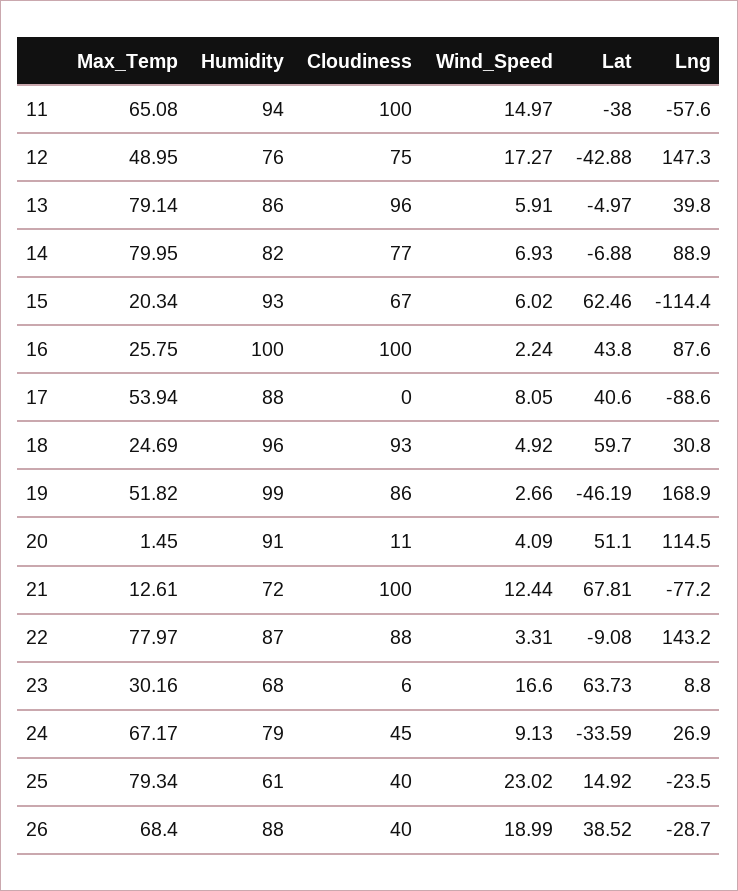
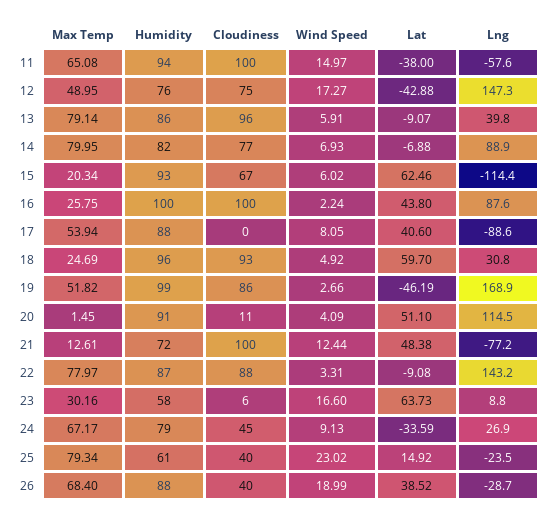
Lat, 13: -4.97 -> -9.07
Lat, 21: 67.81 -> 48.38
Humidity, 23: 68 -> 58

